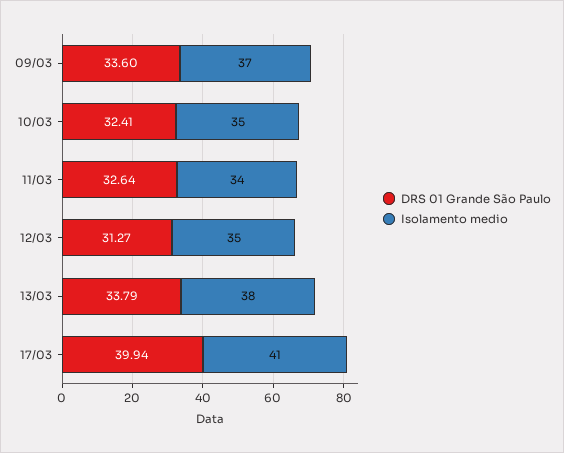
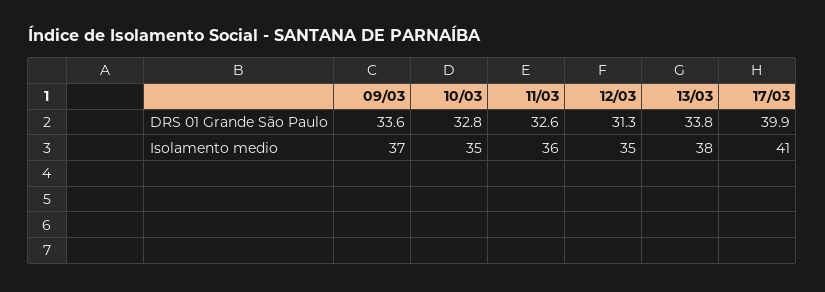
DRS 01 Grande São Paulo, 10/03: 32.41 -> 32.8
Isolamento medio, 11/03: 34 -> 36

